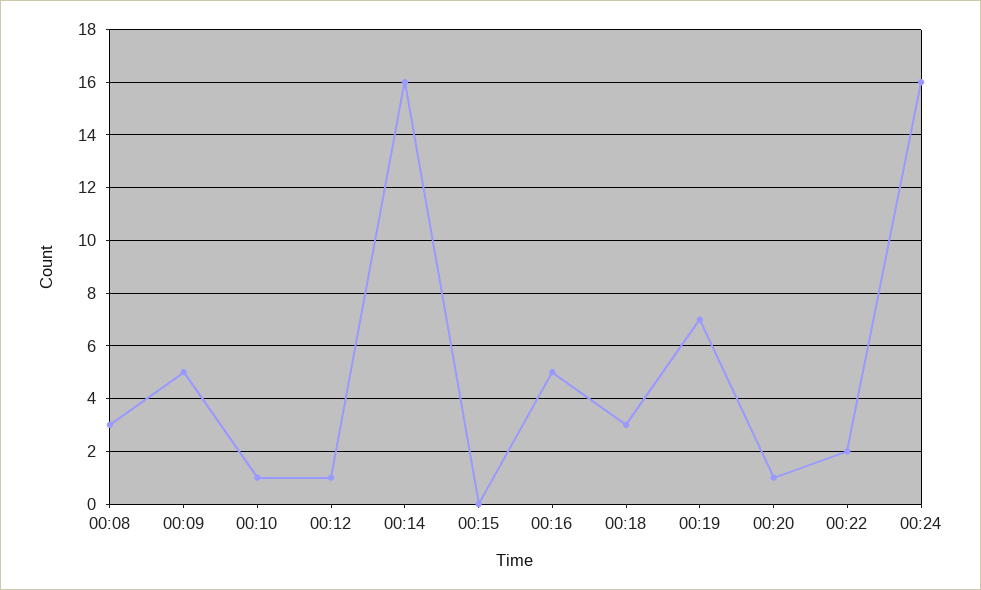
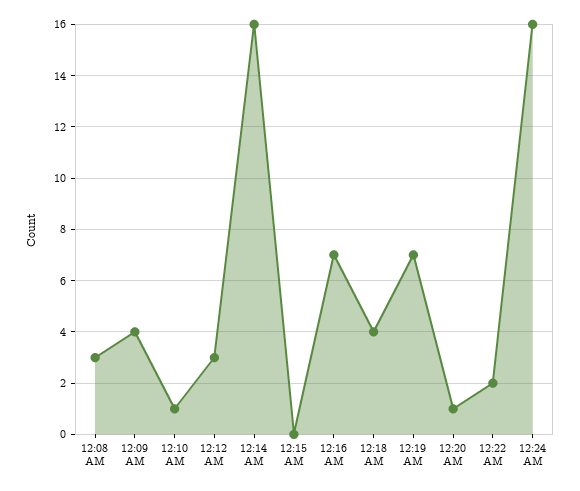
00:09: 5 -> 4
00:12: 1 -> 3
00:16: 5 -> 7
00:18: 3 -> 4

